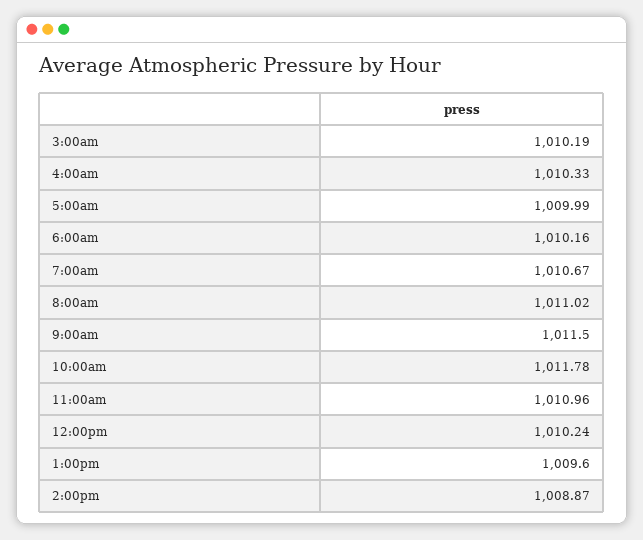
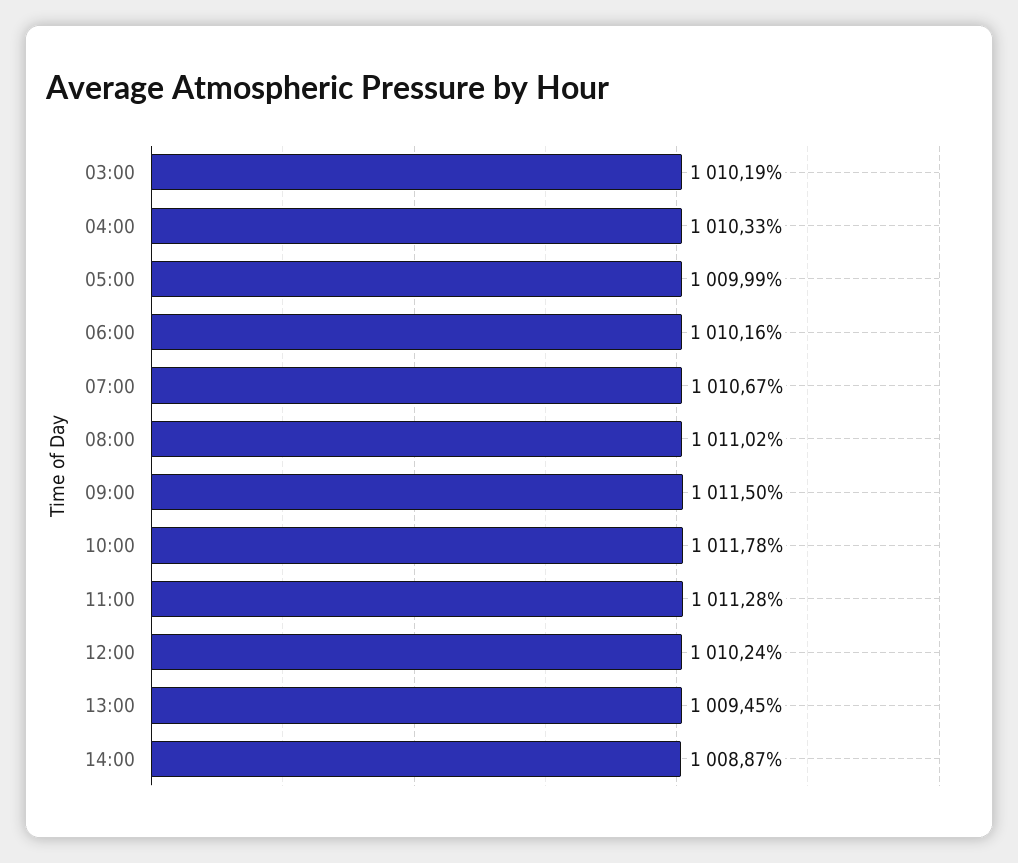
11:00am: 1010.96 -> 1011.28
1:00pm: 1009.6 -> 1009.45

